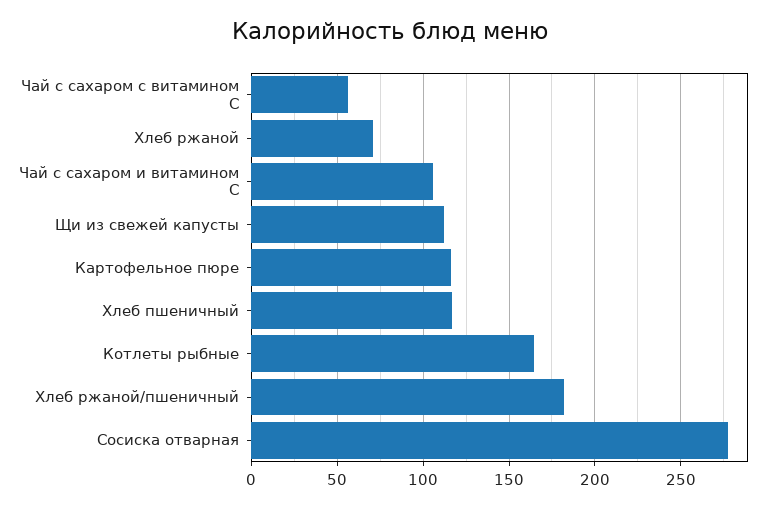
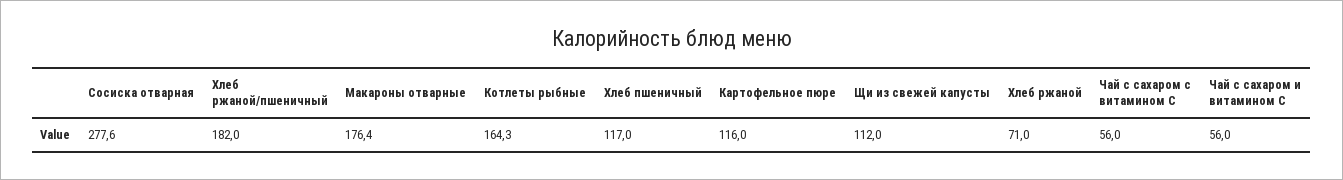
Чай с сахаром и витамином С: 105 -> 56
Макароны отварные: none -> 176.4

